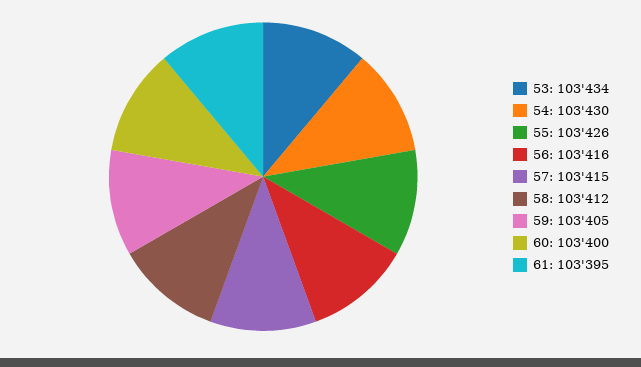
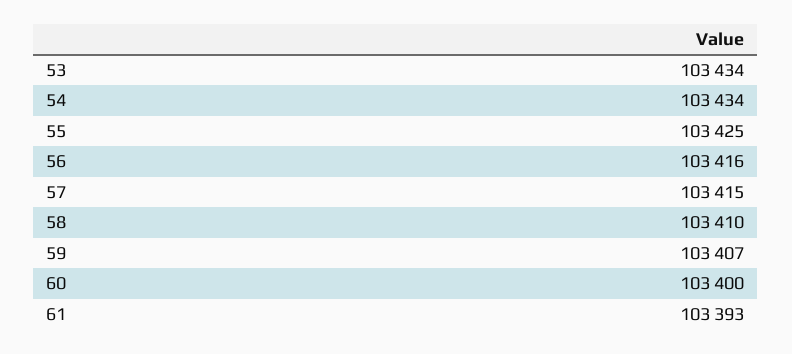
54: 103430 -> 103434
55: 103426 -> 103425
58: 103412 -> 103410
59: 103405 -> 103407
61: 103395 -> 103393

